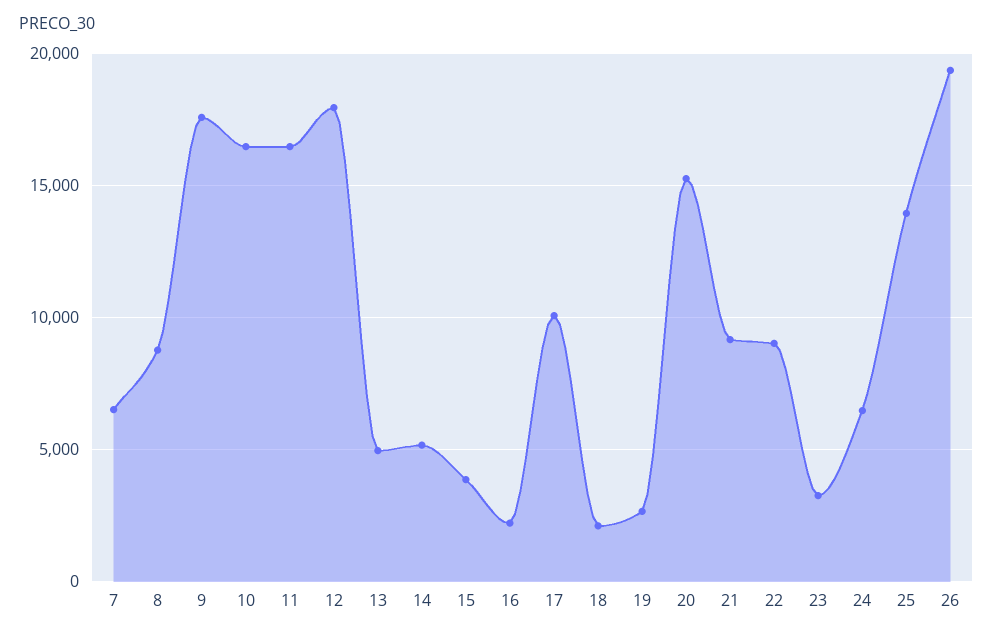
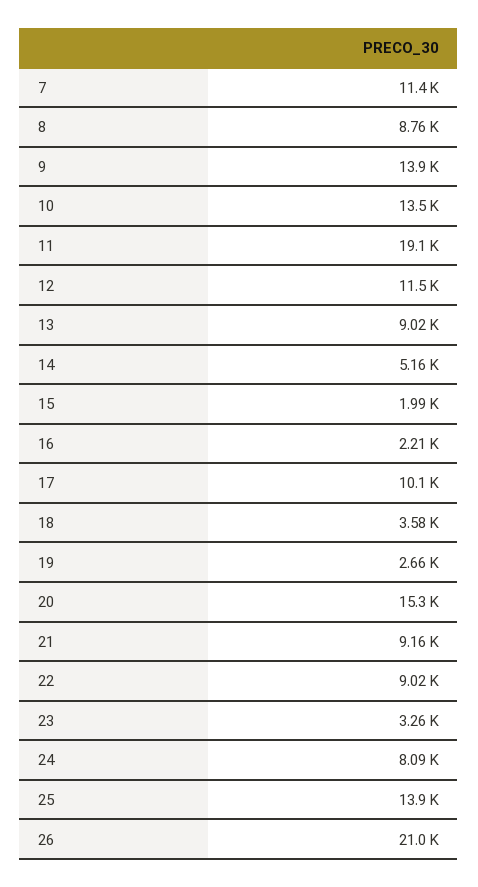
7: 6500 -> 11400
9: 17500 -> 13900
10: 16500 -> 13500
11: 16500 -> 19100
12: 18000 -> 11500
13: 5000 -> 9020
15: 4000 -> 1990
18: 2000 -> 3580
24: 6500 -> 8090
26: 19500 -> 21000

